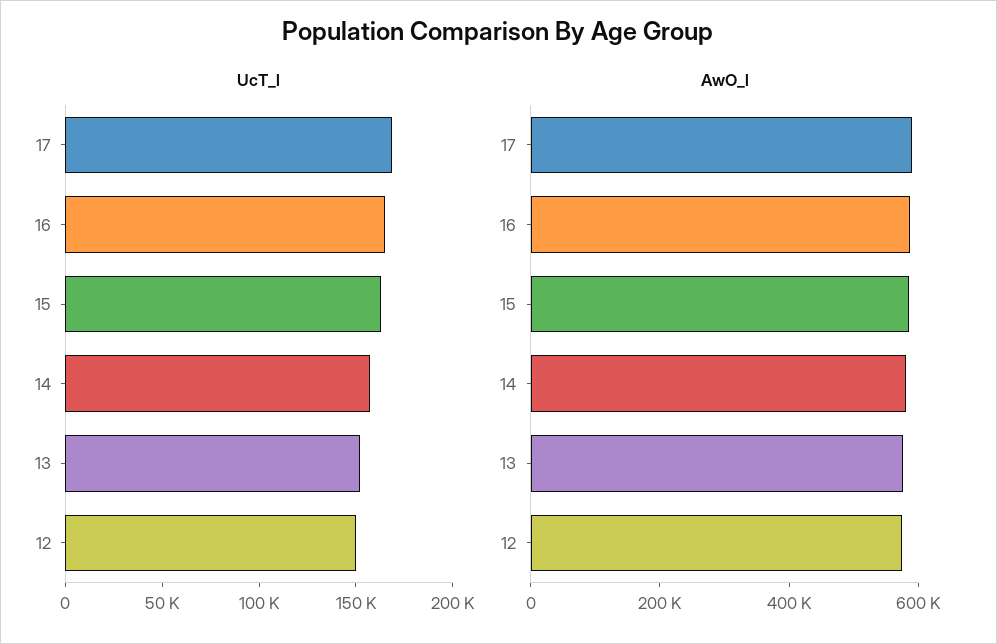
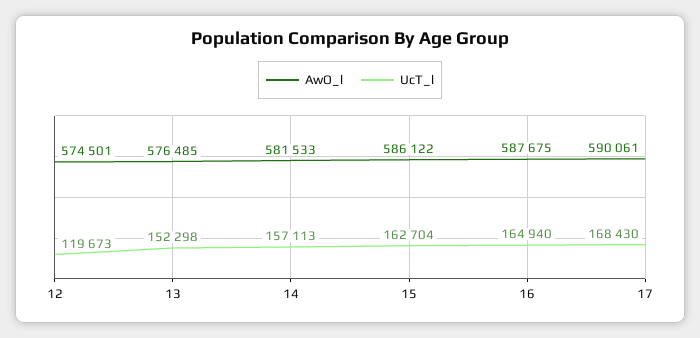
UcT_l, 12: 150000 -> 119673

